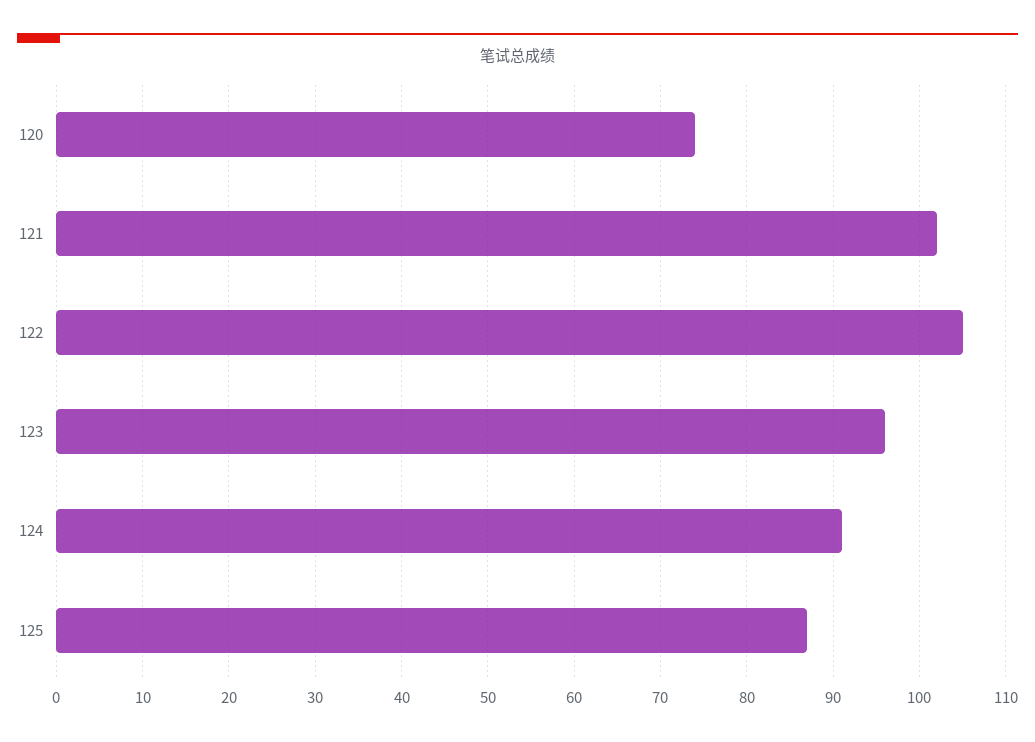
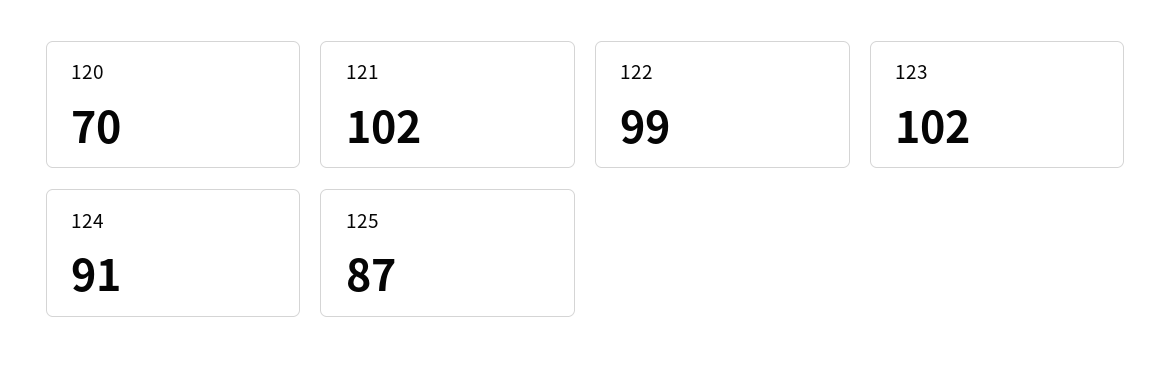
120: 74 -> 70
122: 105 -> 99
123: 96 -> 102

